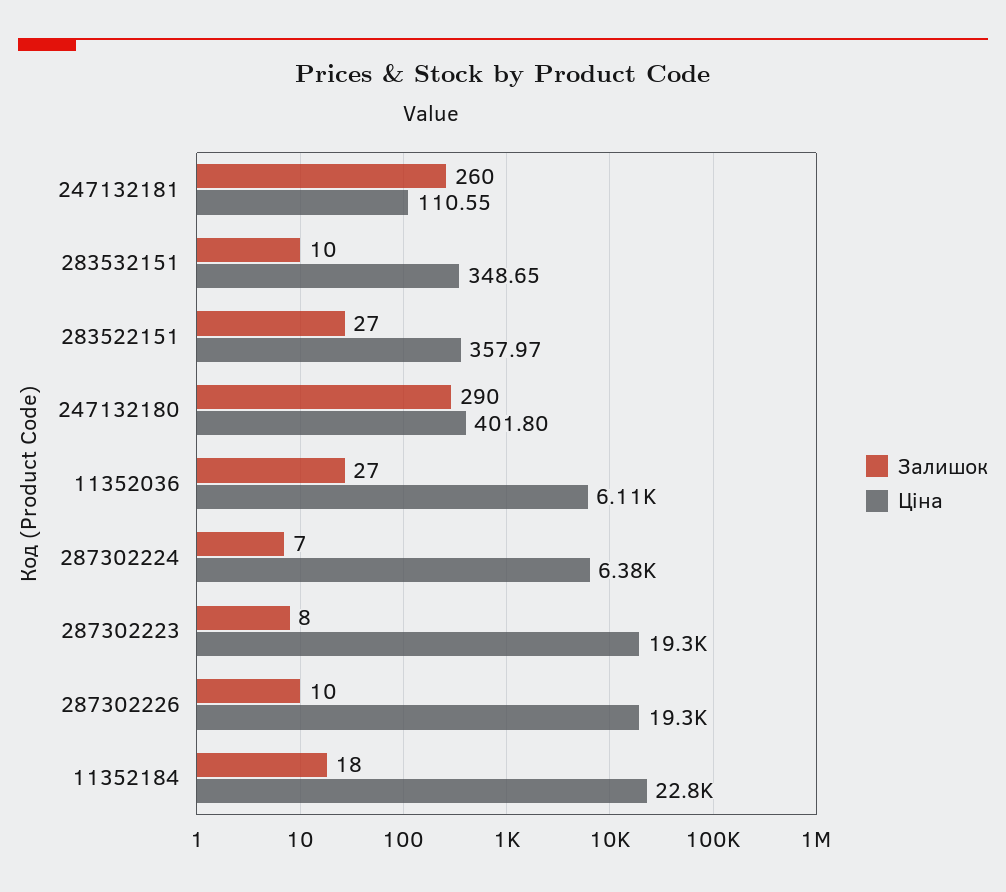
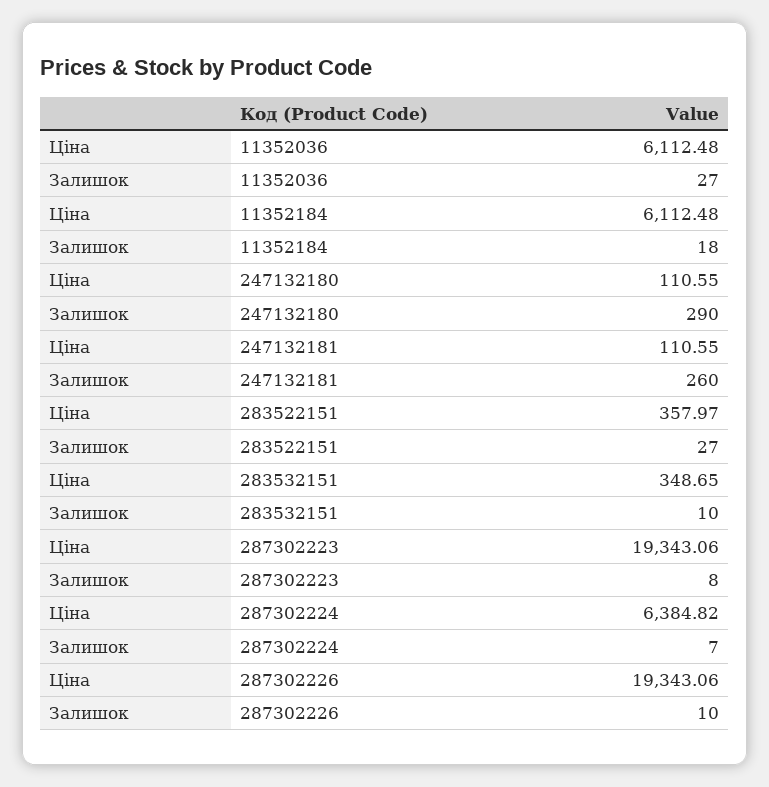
Ціна, 247132180: 401.8 -> 110.55
Ціна, 11352184: 22800 -> 6112.48

